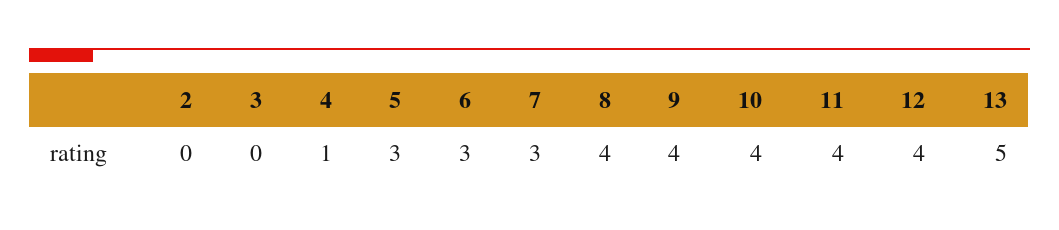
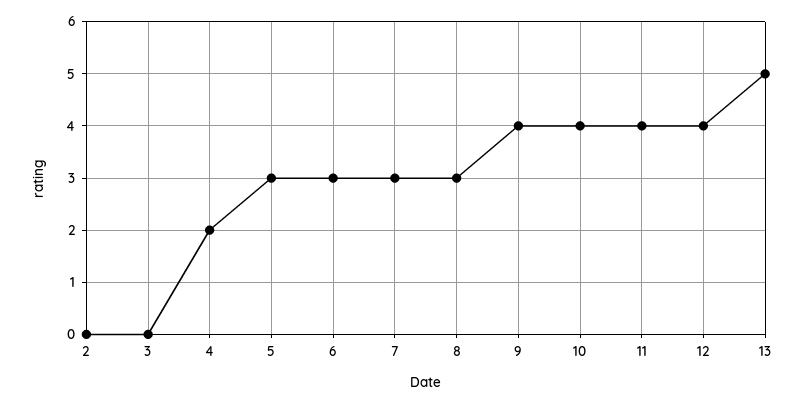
4: 1 -> 2
8: 4 -> 3

